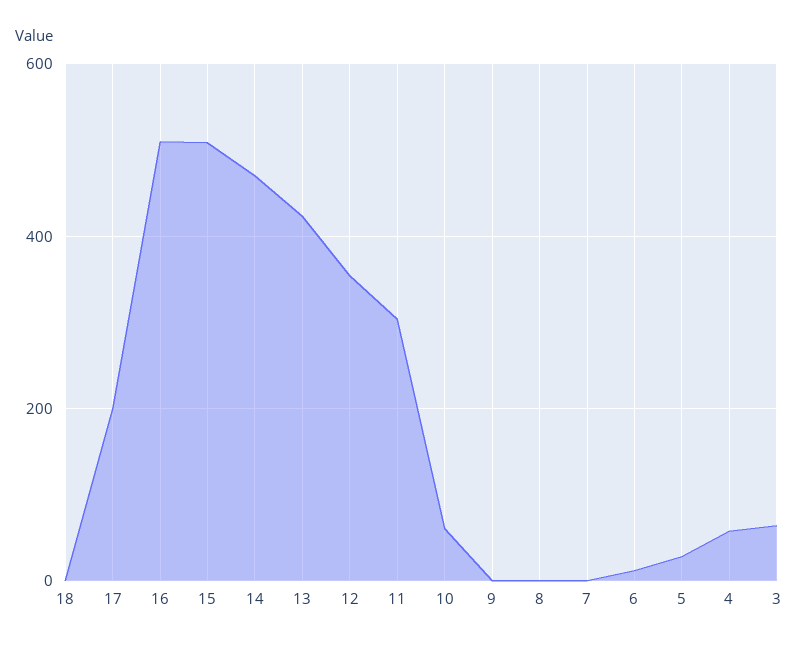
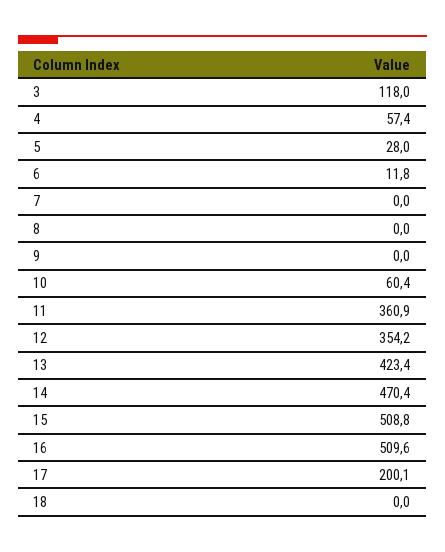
11: 300 -> 360.9
3: 60 -> 118

